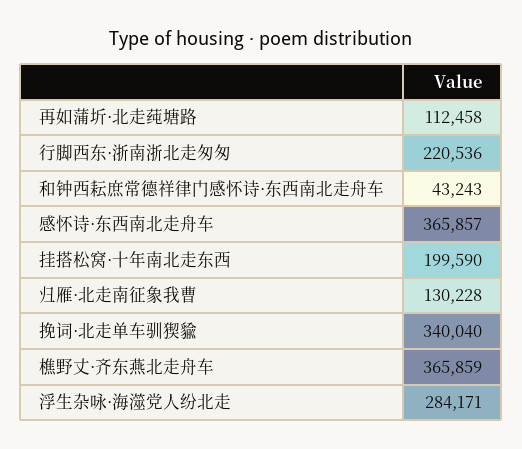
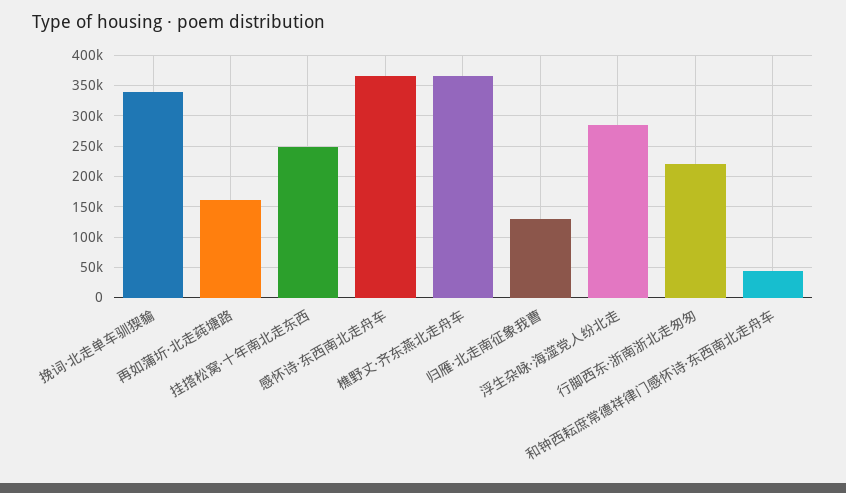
再如蒲圻·北走莼塘路: 112458 -> 160000
挂搭松窝·十年南北走东西: 199590 -> 250000

